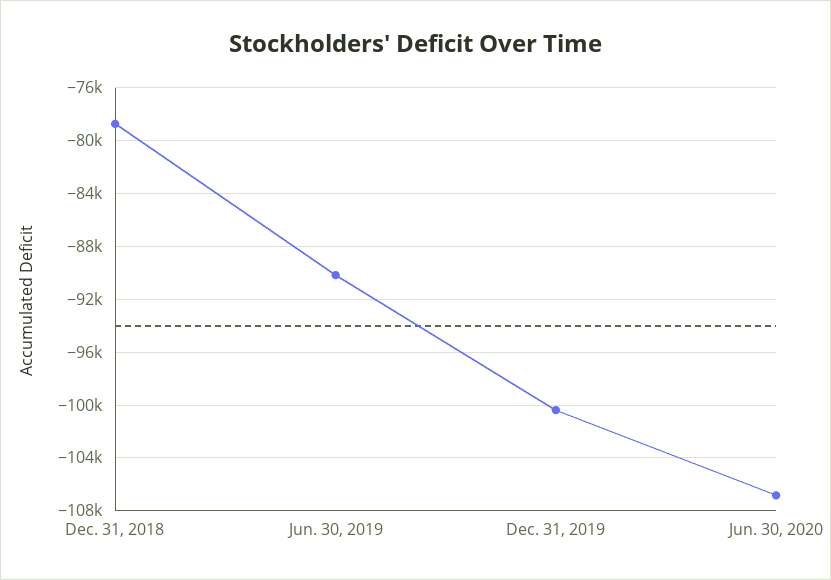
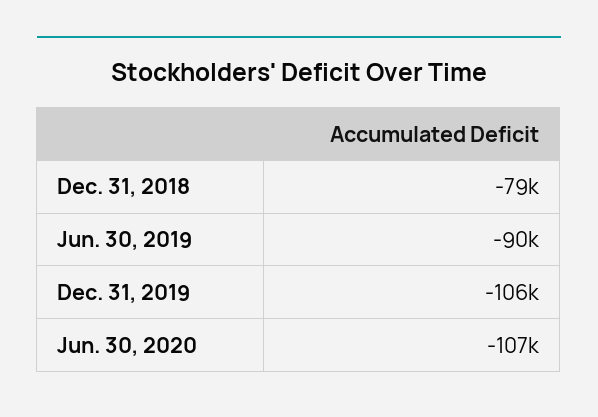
Dec. 31, 2019: -100500 -> -106000

